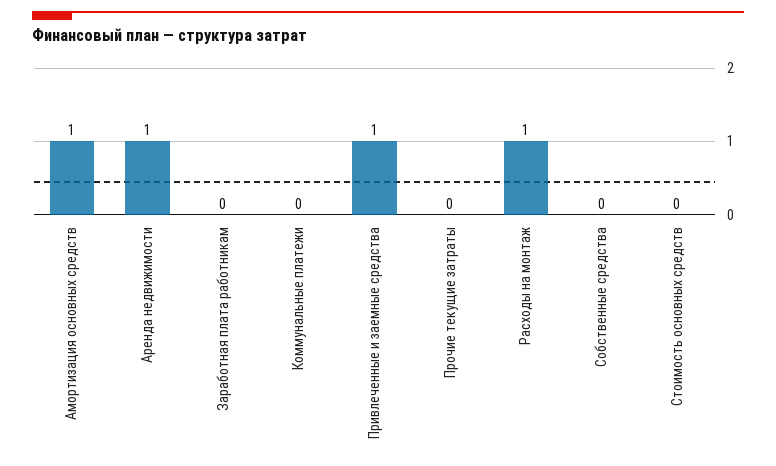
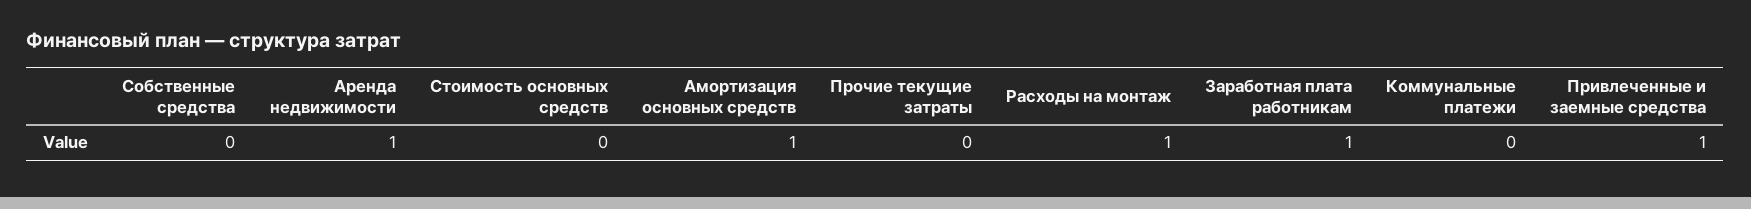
Заработная плата работникам: 0 -> 1

